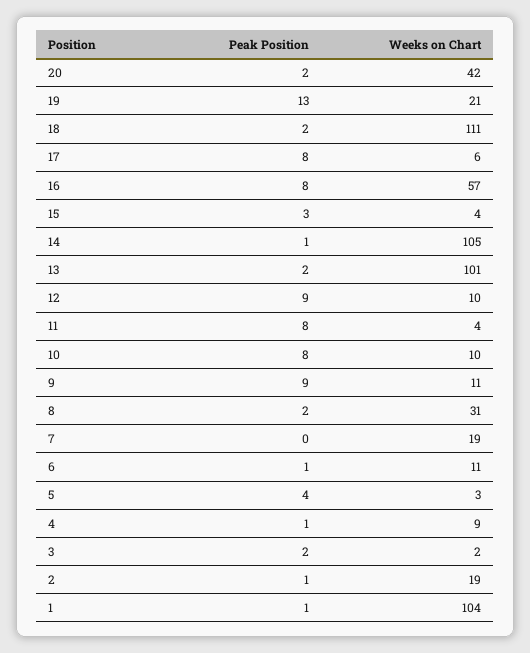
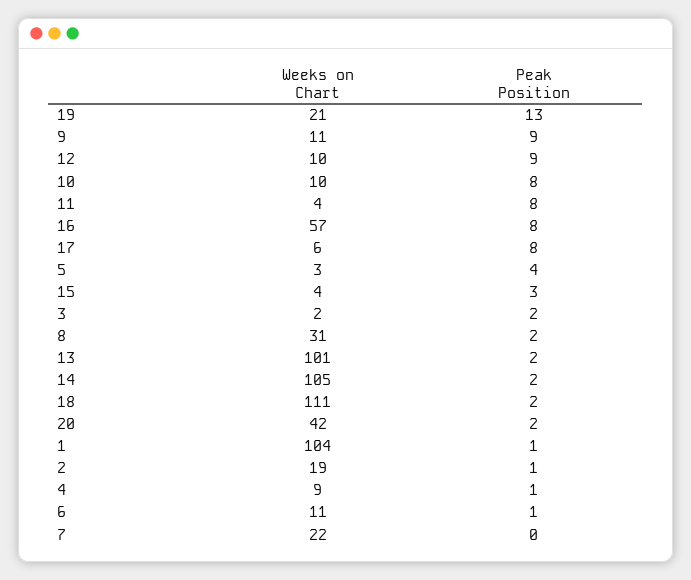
Peak Position, 14: 1 -> 2
Weeks on Chart, 7: 19 -> 22

